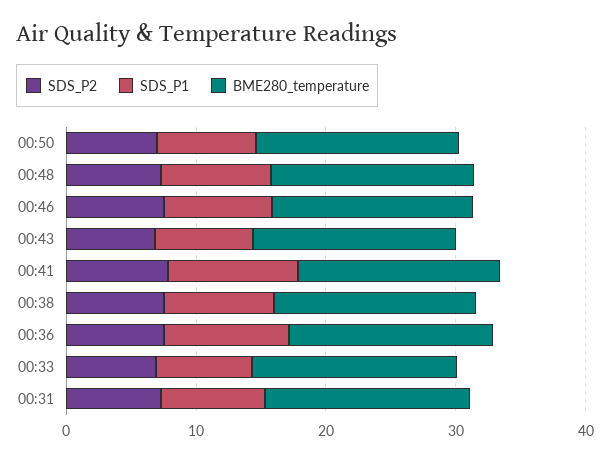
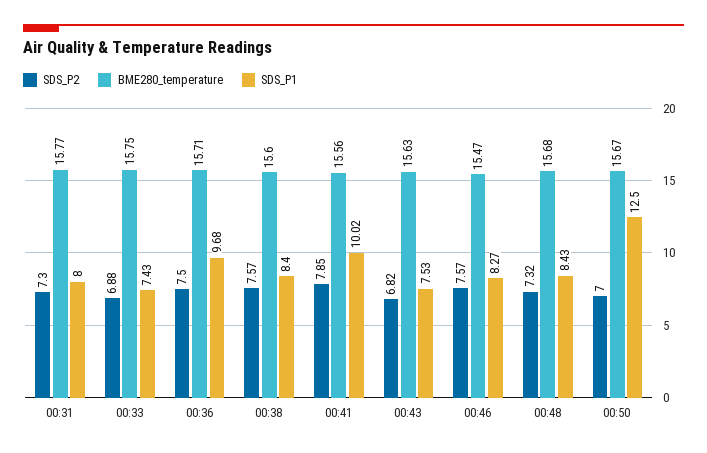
SDS_P1, 00:50: 8 -> 12.5

